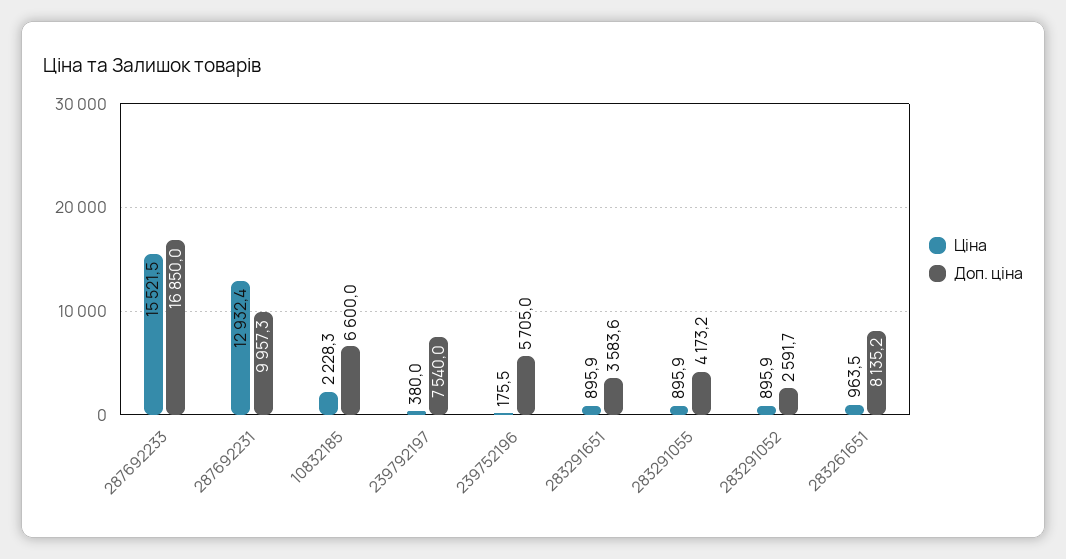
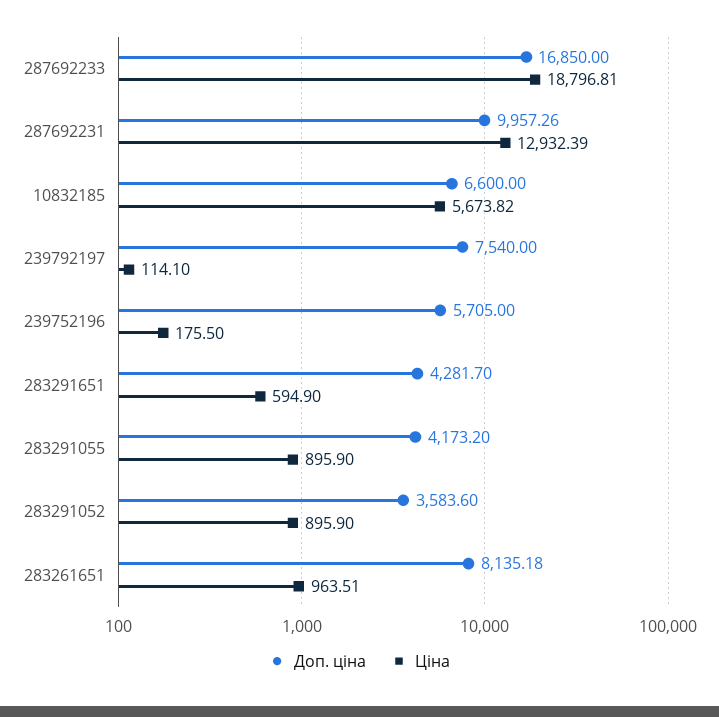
Ціна, 287692233: 15521.5 -> 18796.81
Ціна, 10832185: 2228.3 -> 5673.82
Ціна, 239792197: 380 -> 114.1
Ціна, 283291651: 895.9 -> 594.9
Доп. ціна, 283291651: 3583.6 -> 4281.7
Доп. ціна, 283291052: 2591.7 -> 3583.6

